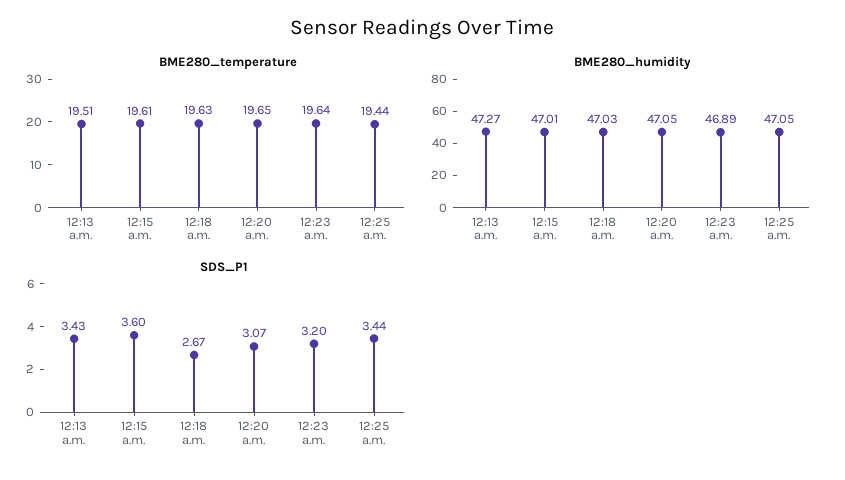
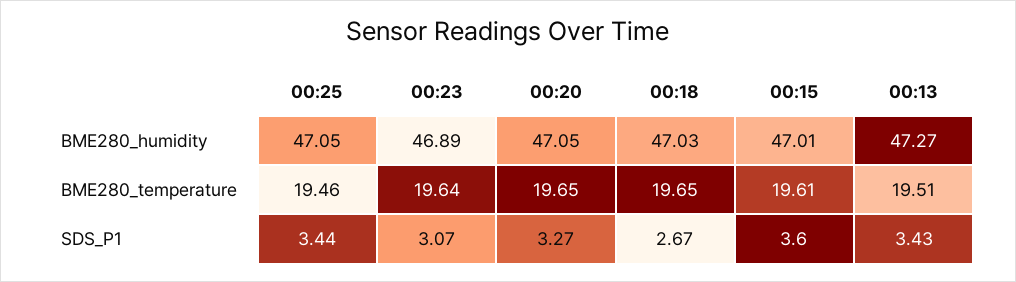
BME280_temperature, 12:18 a.m.: 19.63 -> 19.65
BME280_temperature, 12:25 a.m.: 19.44 -> 19.46
SDS_P1, 12:20 a.m.: 3.07 -> 3.27
SDS_P1, 12:23 a.m.: 3.2 -> 3.07

